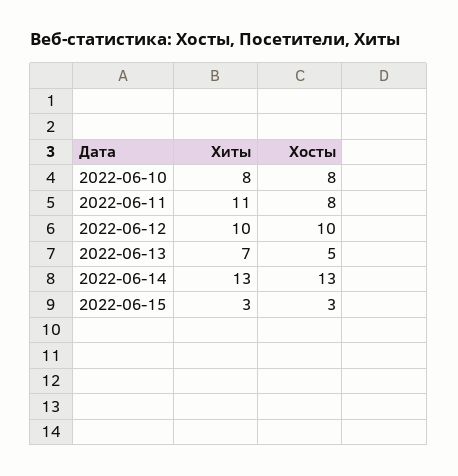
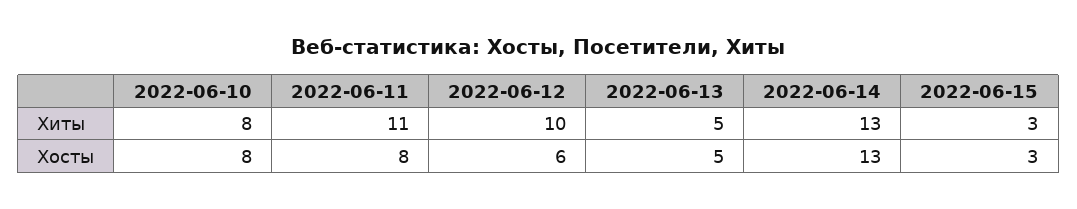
Хосты, 2022-06-12: 10 -> 6
Хиты, 2022-06-13: 7 -> 5

